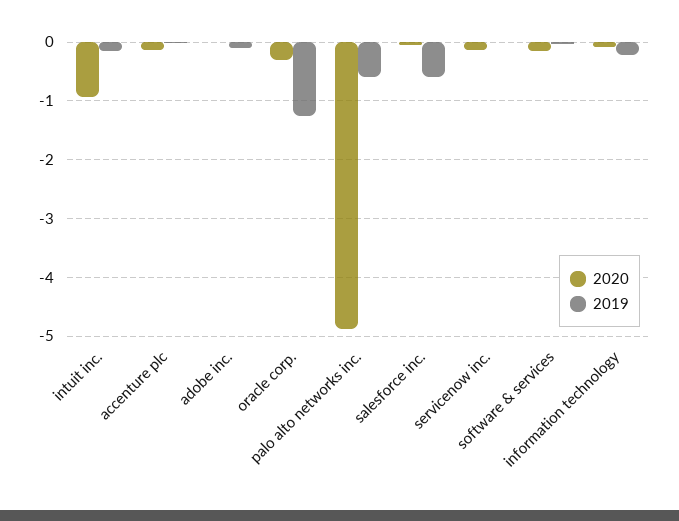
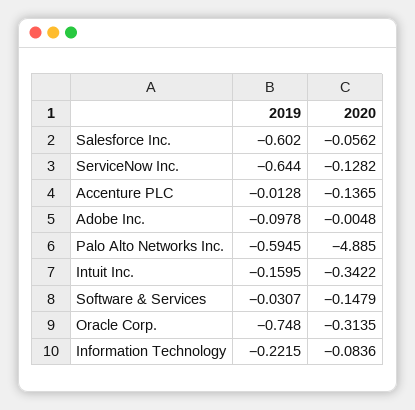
2020, intuit inc.: -1 -> -0.3422
2019, oracle corp.: -1.2 -> -0.748
2019, servicenow inc.: 0 -> -0.644

